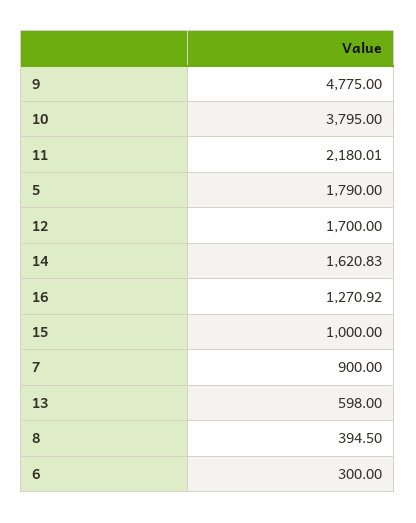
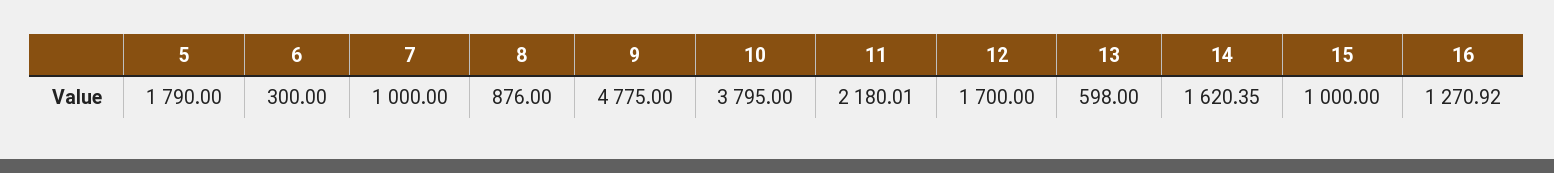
14: 1620.83 -> 1620.35
7: 900 -> 1000
8: 394.5 -> 876

